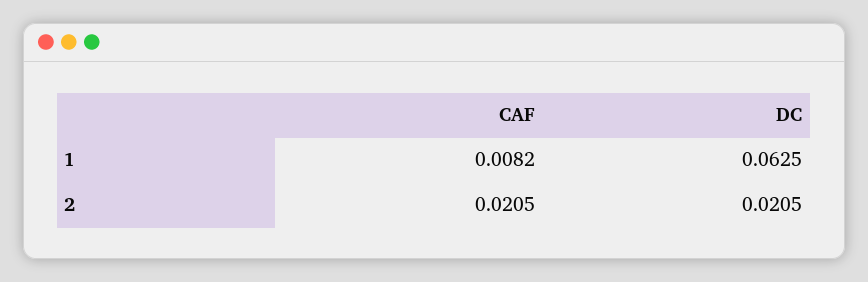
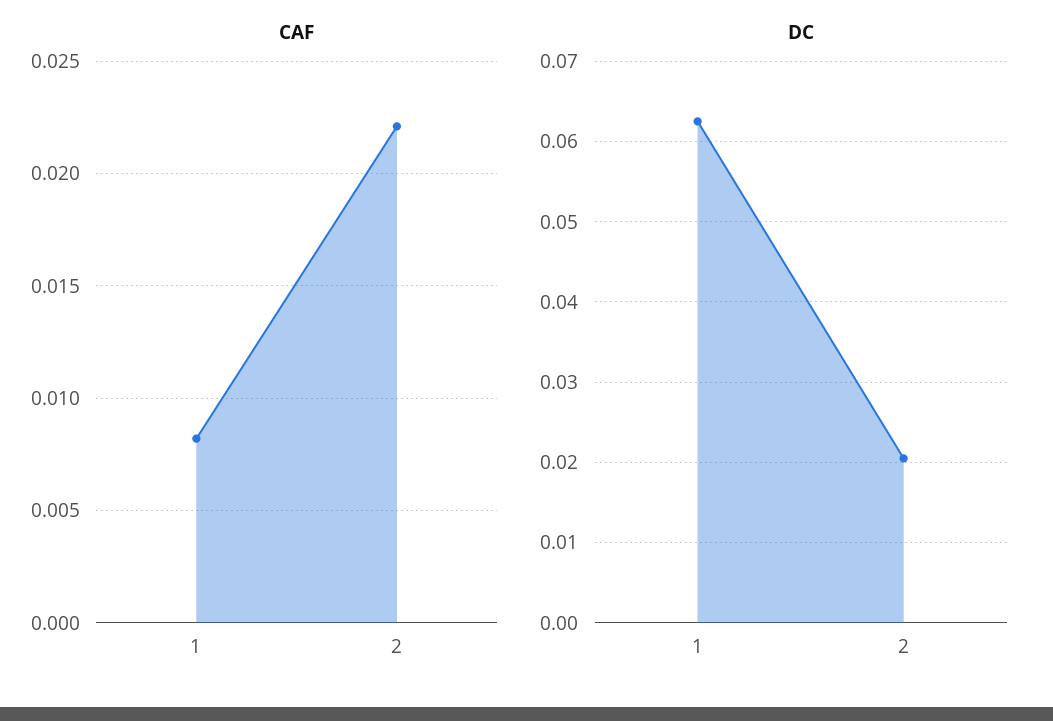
CAF, 2: 0.0205 -> 0.022

